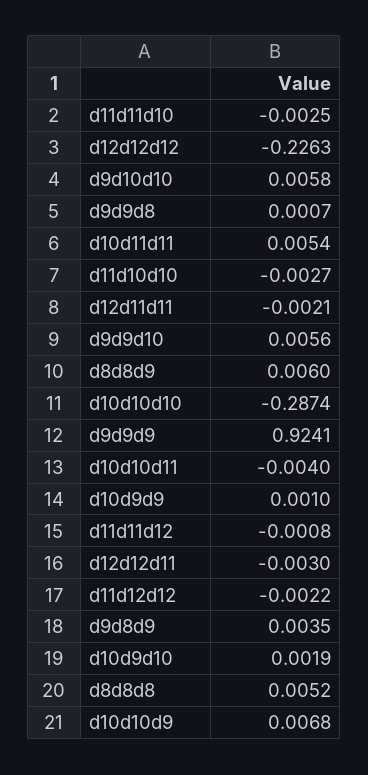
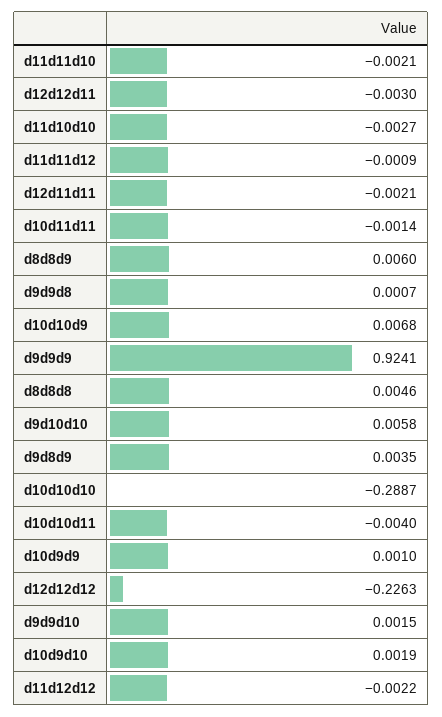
d11d11d10: -0.0025 -> -0.0021
d10d11d11: 0.0054 -> -0.0014
d9d9d10: 0.0056 -> 0.0015
d10d10d10: -0.2874 -> -0.2887
d11d11d12: -0.0008 -> -0.0009
d8d8d8: 0.0052 -> 0.0046

